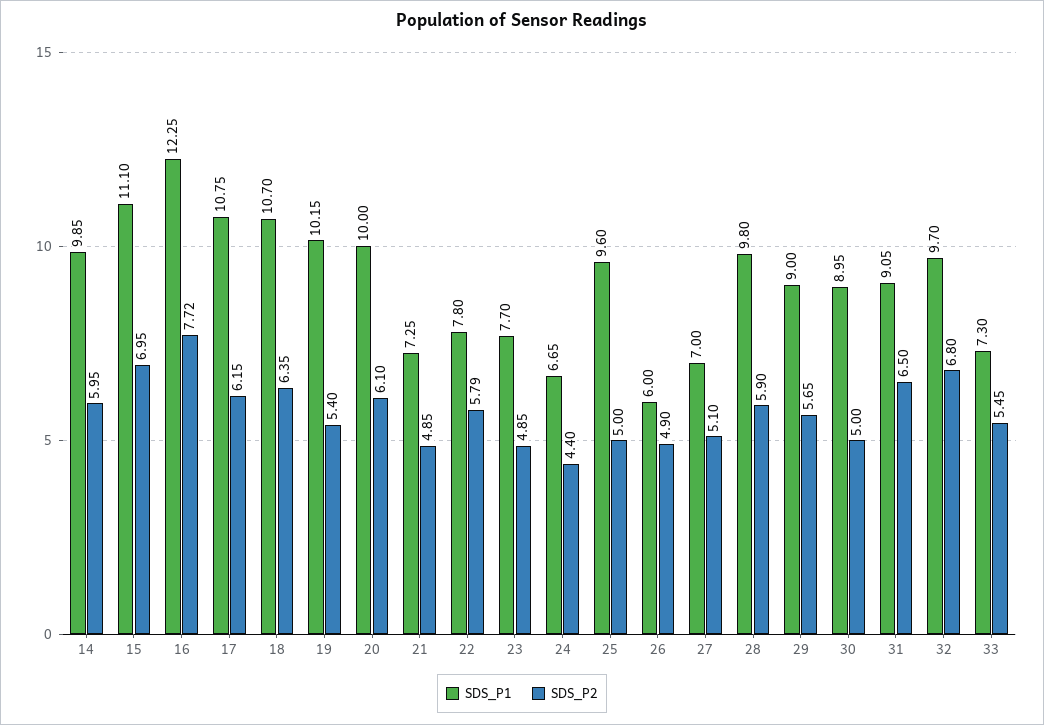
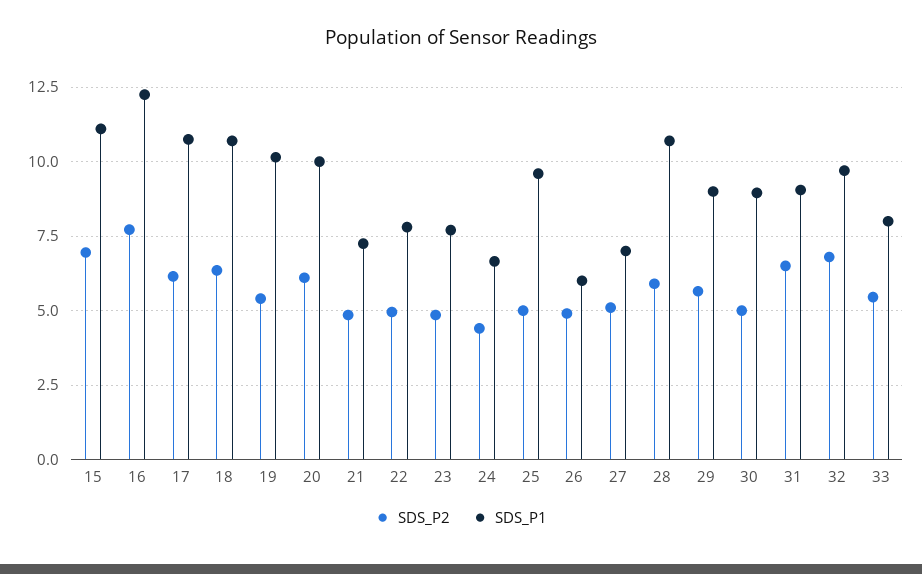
SDS_P1, 14: 9.85 -> none
SDS_P2, 14: 5.95 -> none
SDS_P2, 22: 5.79 -> 5
SDS_P1, 28: 9.8 -> 10.75
SDS_P1, 33: 7.3 -> 8

